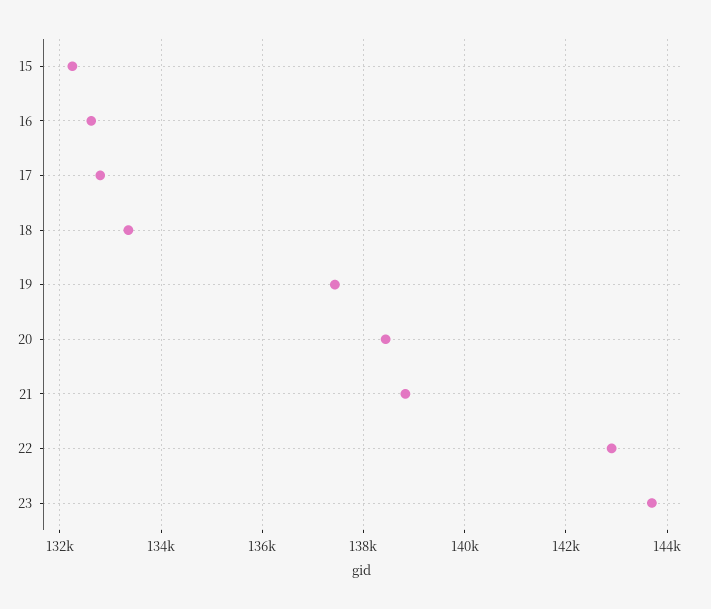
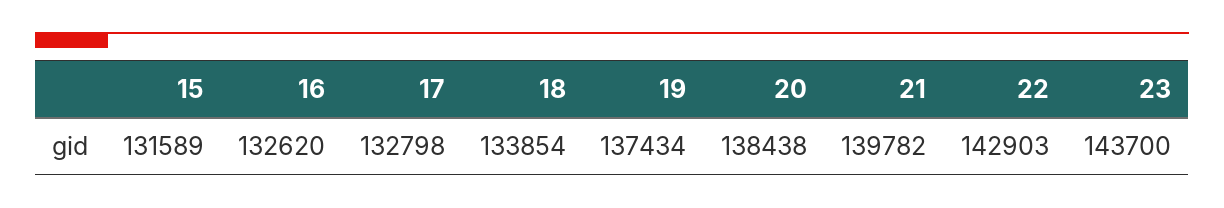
15: 132200 -> 131589
18: 133400 -> 133854
21: 138800 -> 139782

